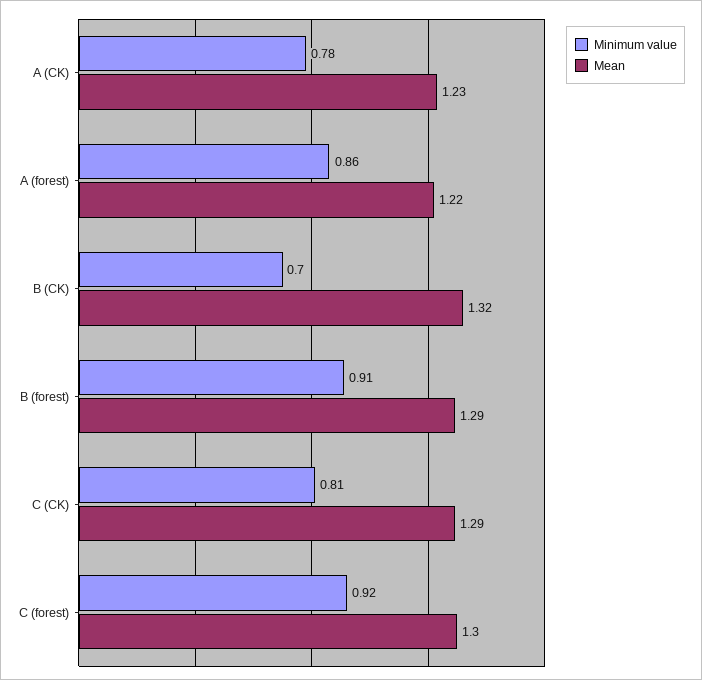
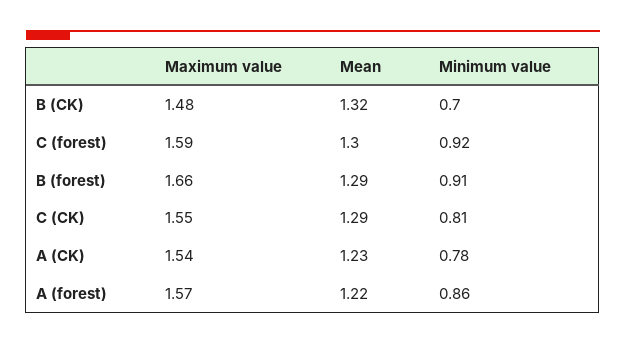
Maximum value, B (CK): none -> 1.48
Maximum value, C (forest): none -> 1.59
Maximum value, B (forest): none -> 1.66
Maximum value, C (CK): none -> 1.55
Maximum value, A (CK): none -> 1.54
Maximum value, A (forest): none -> 1.57

